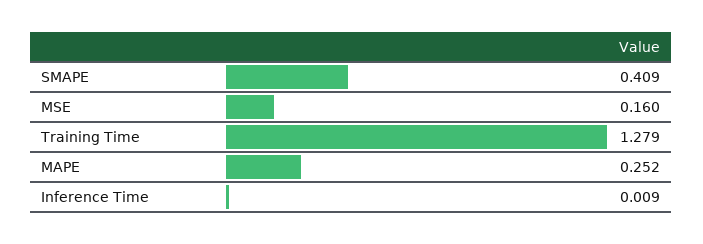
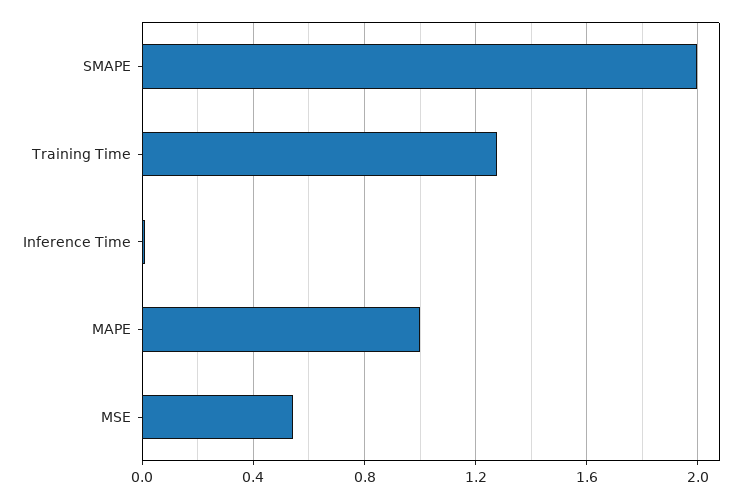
SMAPE: 0.409 -> 2
MSE: 0.16 -> 0.55
MAPE: 0.252 -> 1

